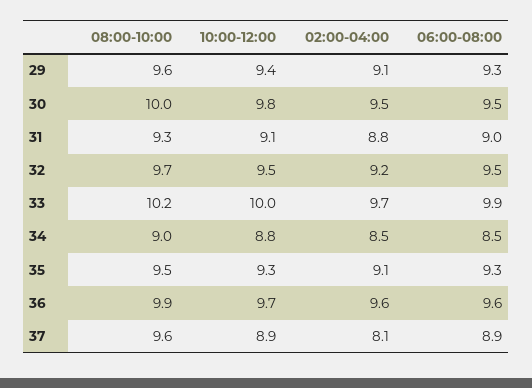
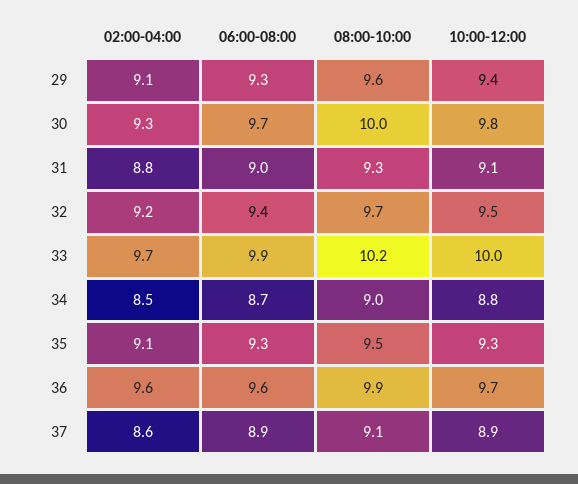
02:00-04:00, 30: 9.5 -> 9.3
06:00-08:00, 30: 9.5 -> 9.7
06:00-08:00, 32: 9.5 -> 9.4
06:00-08:00, 34: 8.5 -> 8.7
08:00-10:00, 37: 9.6 -> 9.1
02:00-04:00, 37: 8.1 -> 8.6

